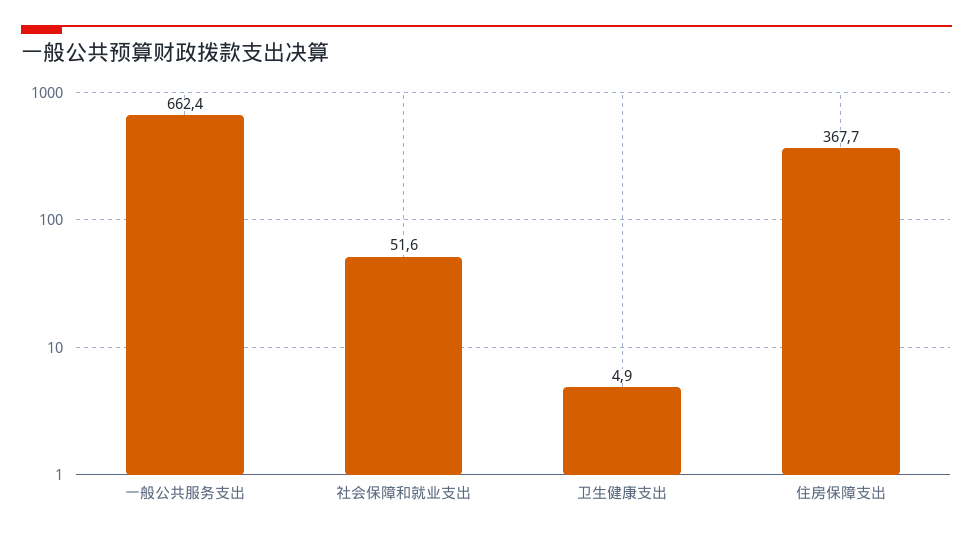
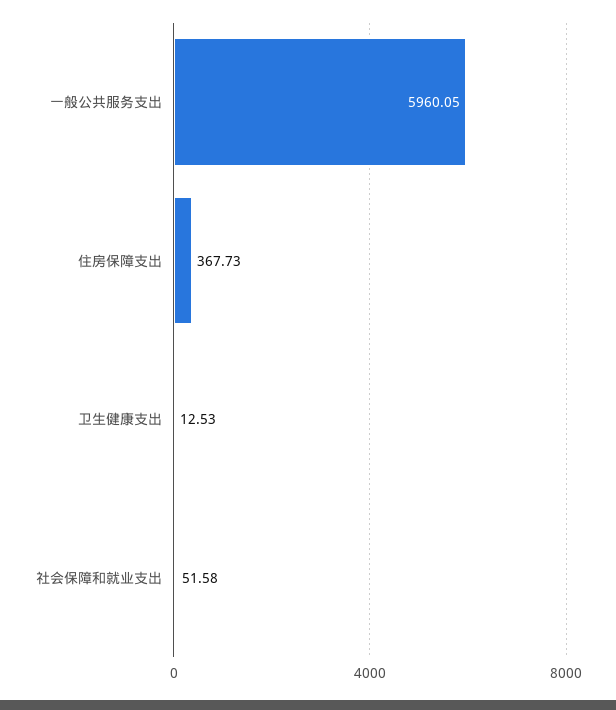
一般公共服务支出: 662.4 -> 5960.05
卫生健康支出: 4.9 -> 12.53

